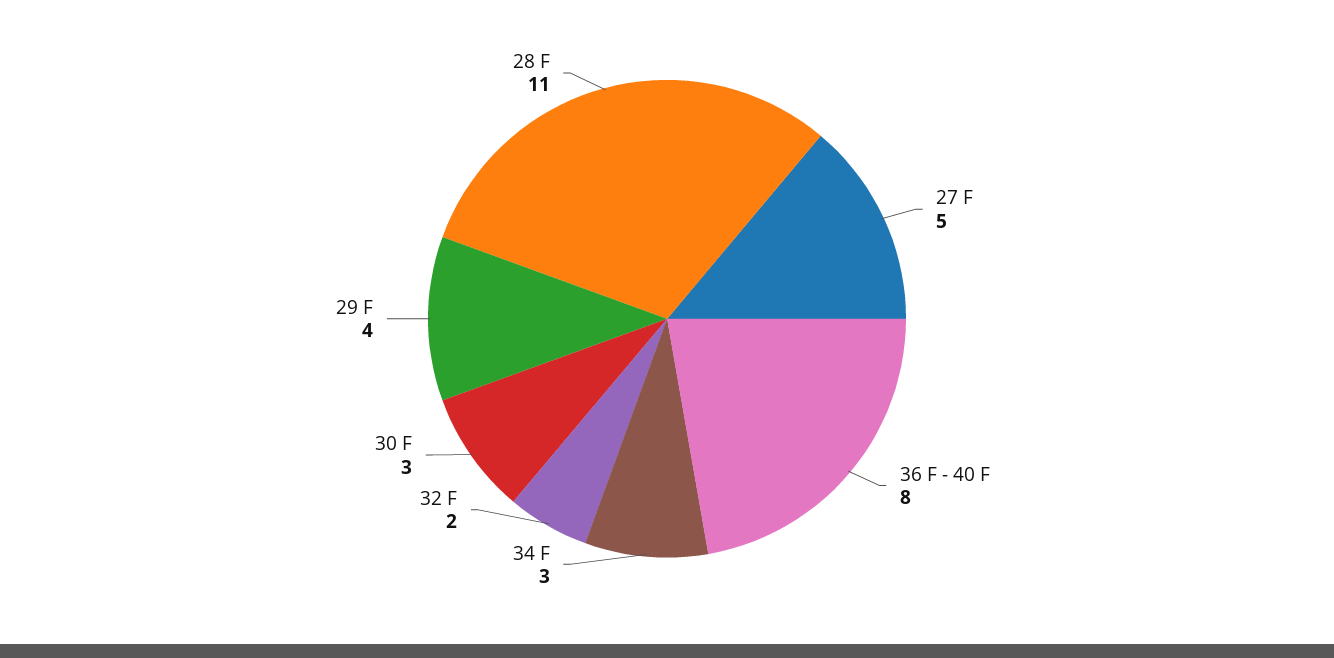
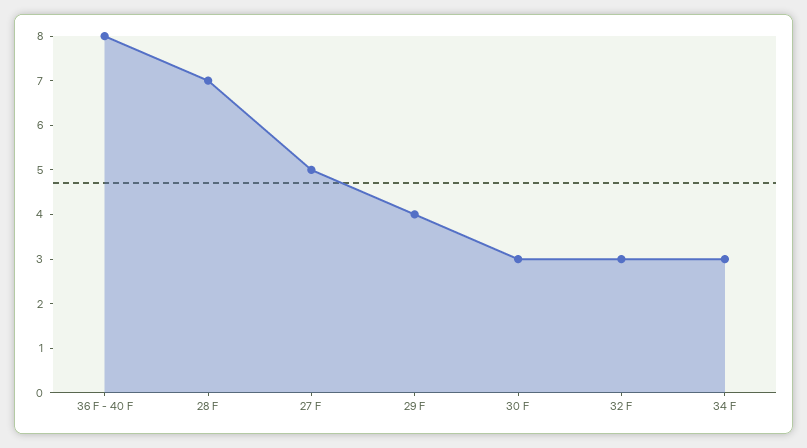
32 F: 2 -> 3
28 F: 11 -> 7

